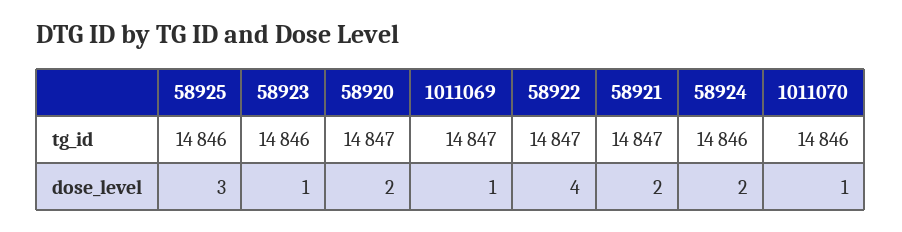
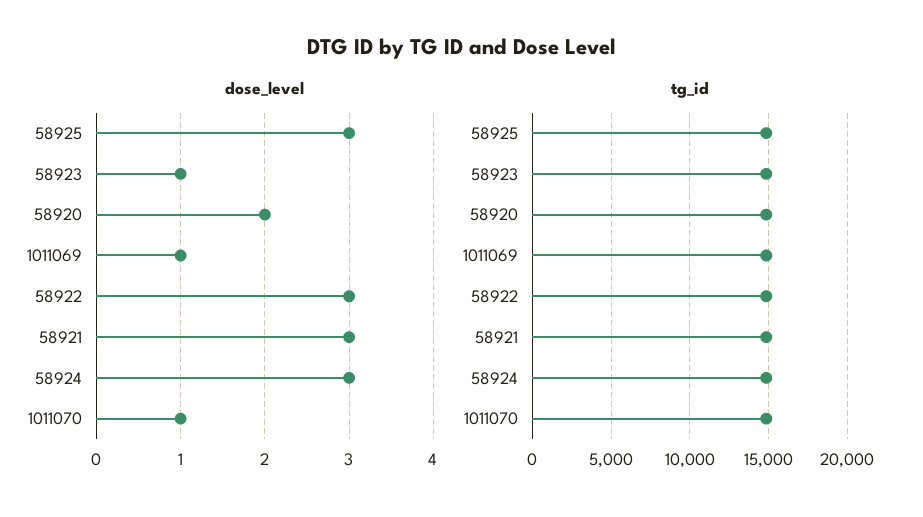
dose_level, 58922: 4 -> 3
dose_level, 58921: 2 -> 3
dose_level, 58924: 2 -> 3

